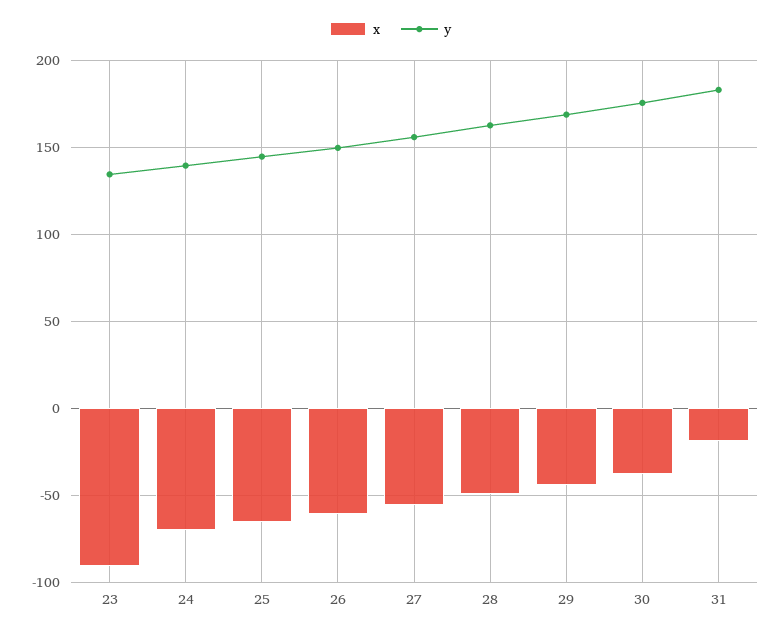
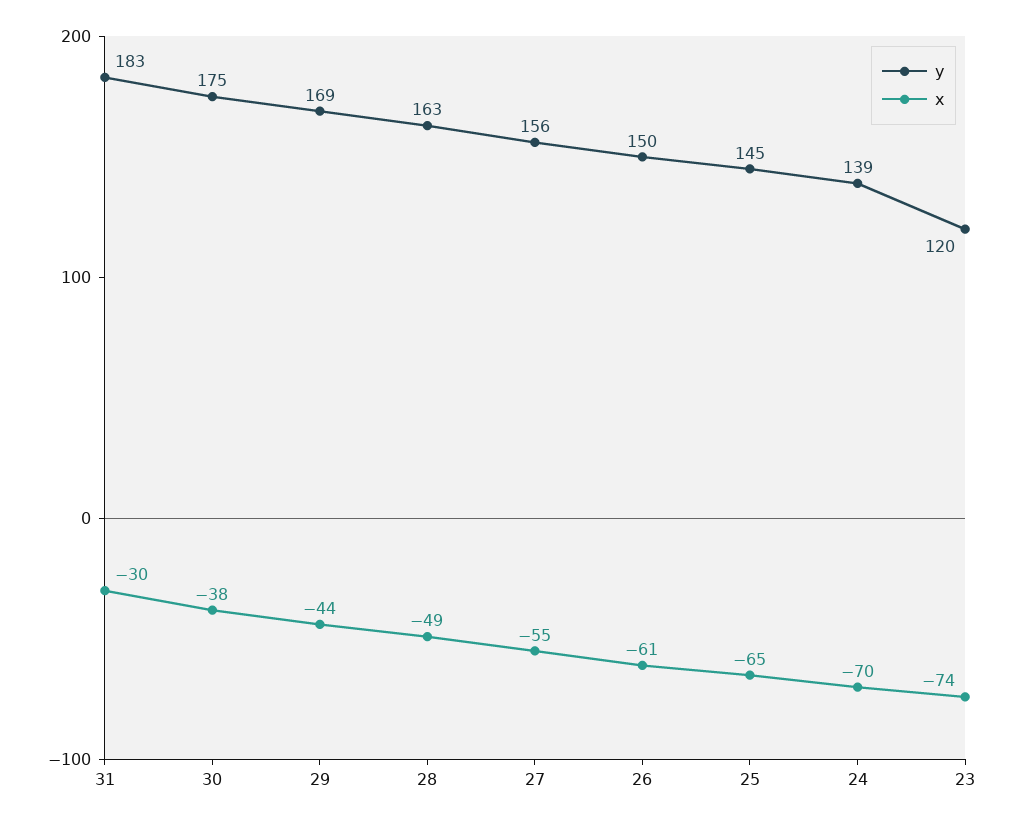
x, 23: -90 -> -74
y, 23: 135 -> 120
x, 31: -20 -> -30

